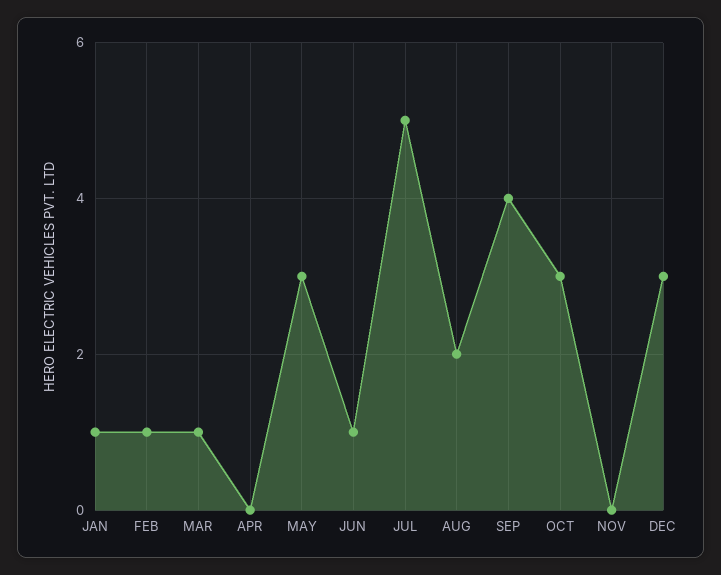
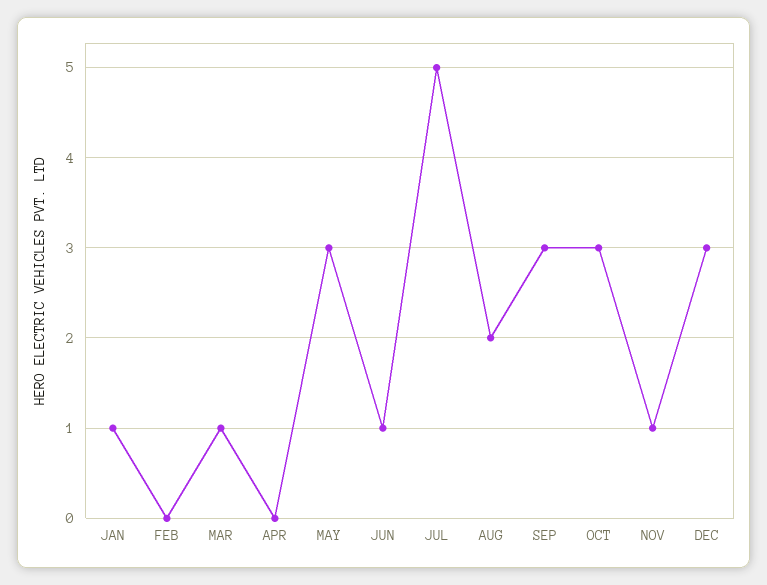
FEB: 1 -> 0
SEP: 4 -> 3
NOV: 0 -> 1

